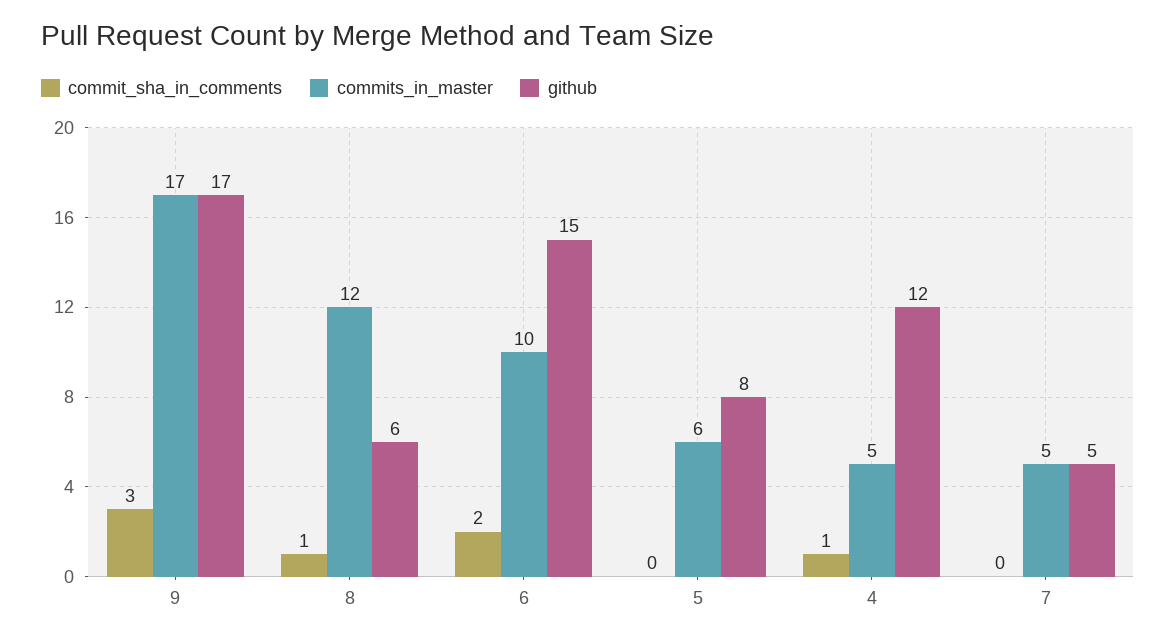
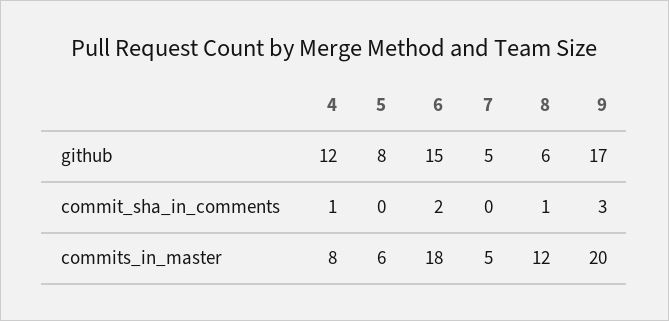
commits_in_master, 9: 17 -> 20
commits_in_master, 6: 10 -> 18
commits_in_master, 4: 5 -> 8

